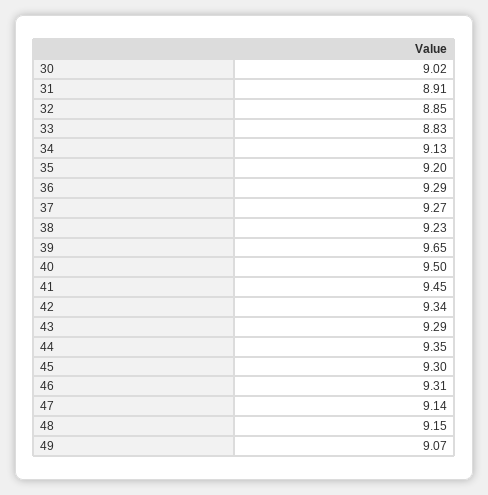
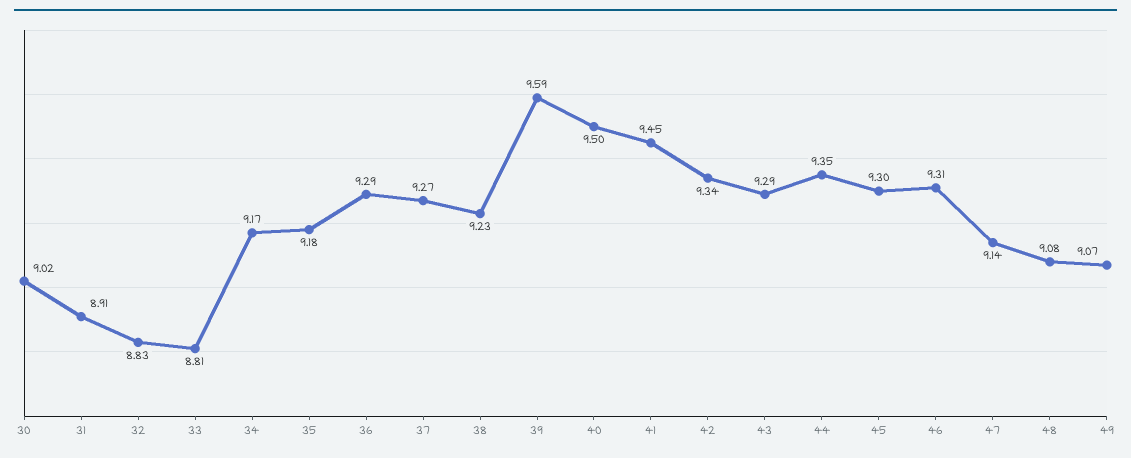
32: 8.85 -> 8.83
33: 8.83 -> 8.81
34: 9.13 -> 9.17
35: 9.2 -> 9.18
39: 9.65 -> 9.59
48: 9.15 -> 9.08

